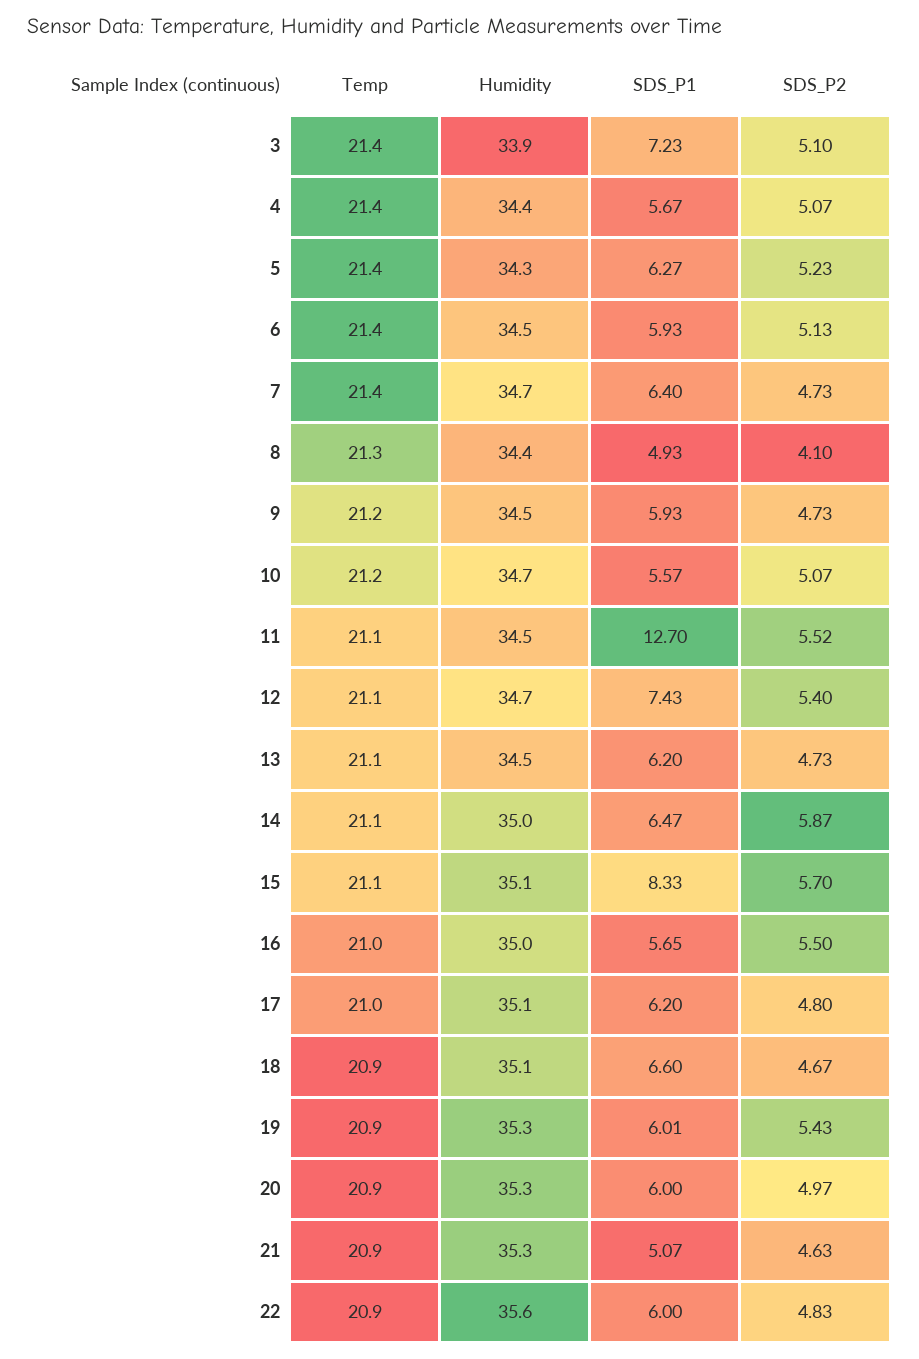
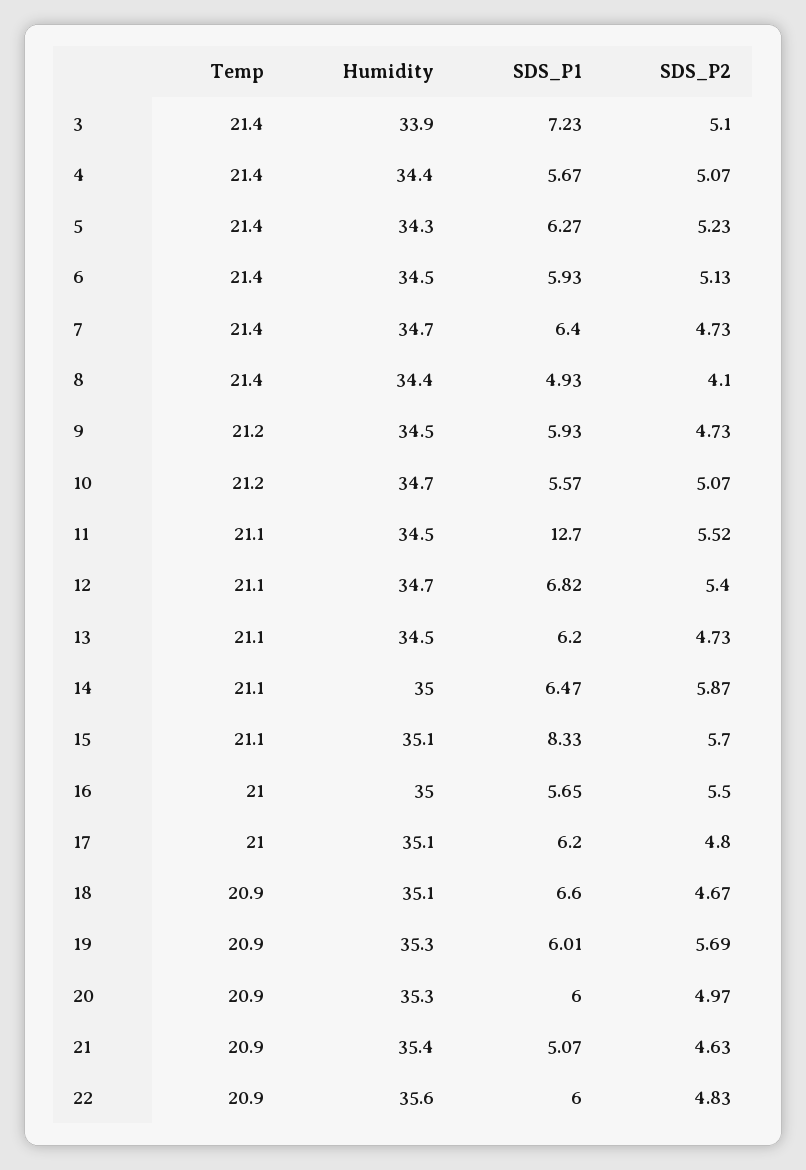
Temp, 8: 21.3 -> 21.4
SDS_P1, 12: 7.43 -> 6.82
SDS_P2, 19: 5.43 -> 5.69
Humidity, 21: 35.3 -> 35.4

